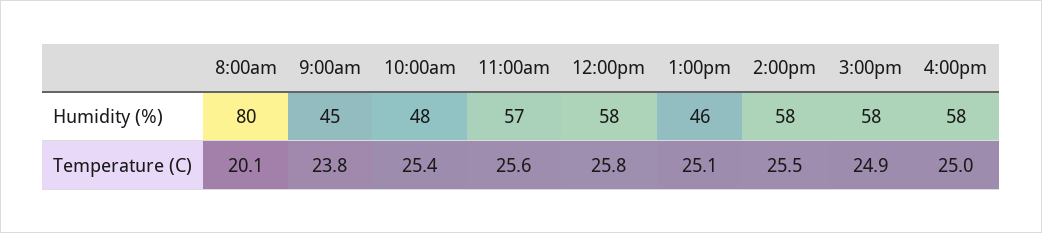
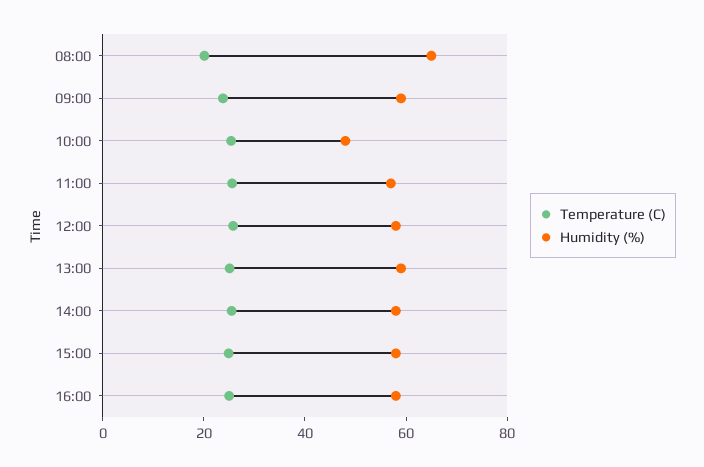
Humidity (%), 8:00am: 80 -> 65
Humidity (%), 9:00am: 45 -> 60
Humidity (%), 1:00pm: 46 -> 60

